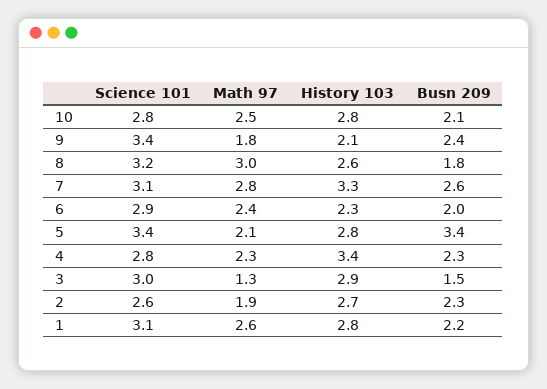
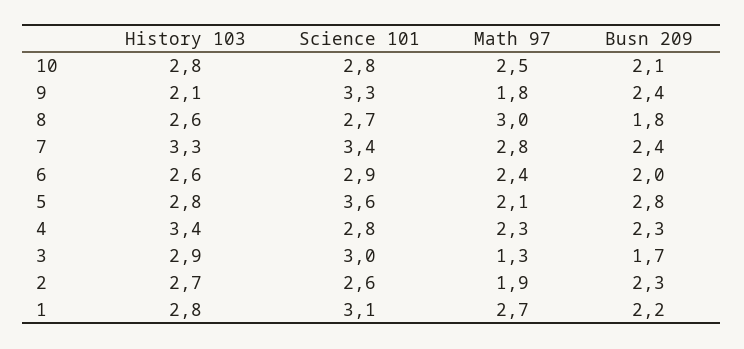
Science 101, 9: 3.4 -> 3.3
Science 101, 8: 3.2 -> 2.7
Science 101, 7: 3.1 -> 3.4
Busn 209, 7: 2.6 -> 2.4
History 103, 6: 2.3 -> 2.6
Science 101, 5: 3.4 -> 3.6
Busn 209, 5: 3.4 -> 2.8
Busn 209, 3: 1.5 -> 1.7
Math 97, 1: 2.6 -> 2.7

